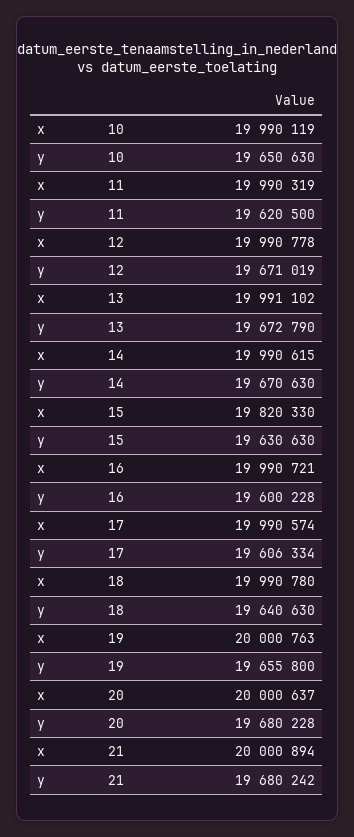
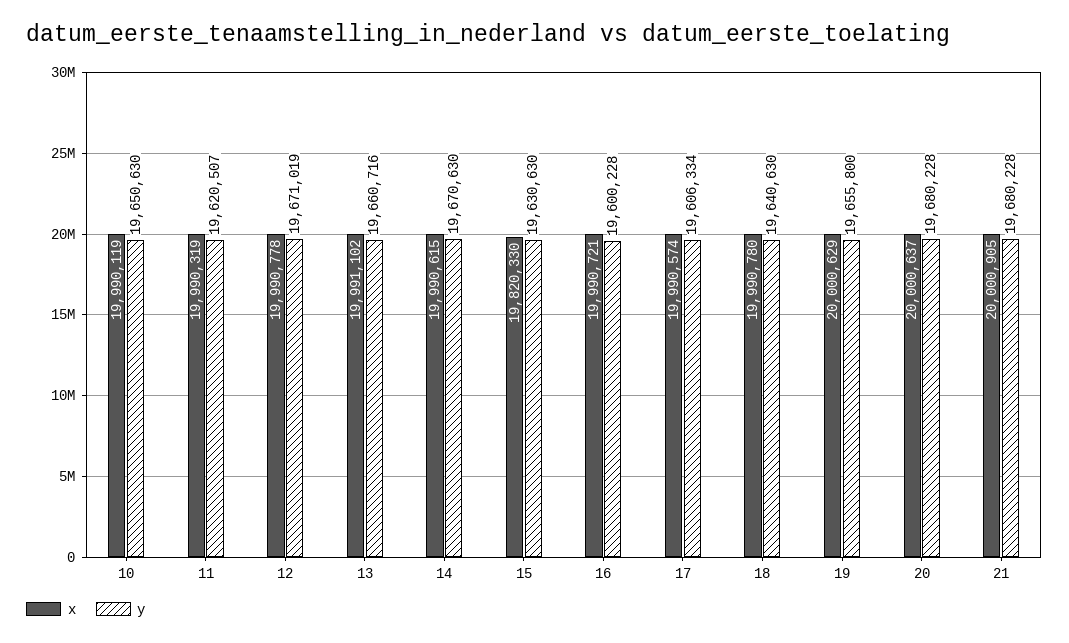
y, 11: 19620500 -> 19620507
y, 13: 19672790 -> 19660716
x, 19: 20000763 -> 20000629
x, 21: 20000894 -> 20000905
y, 21: 19680242 -> 19680228

